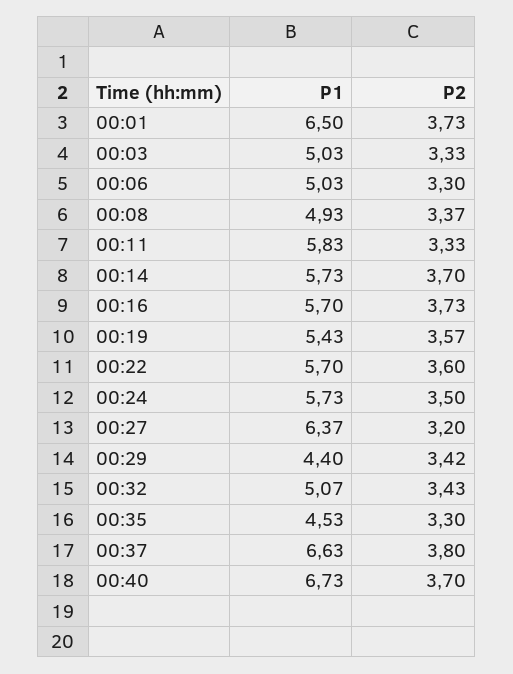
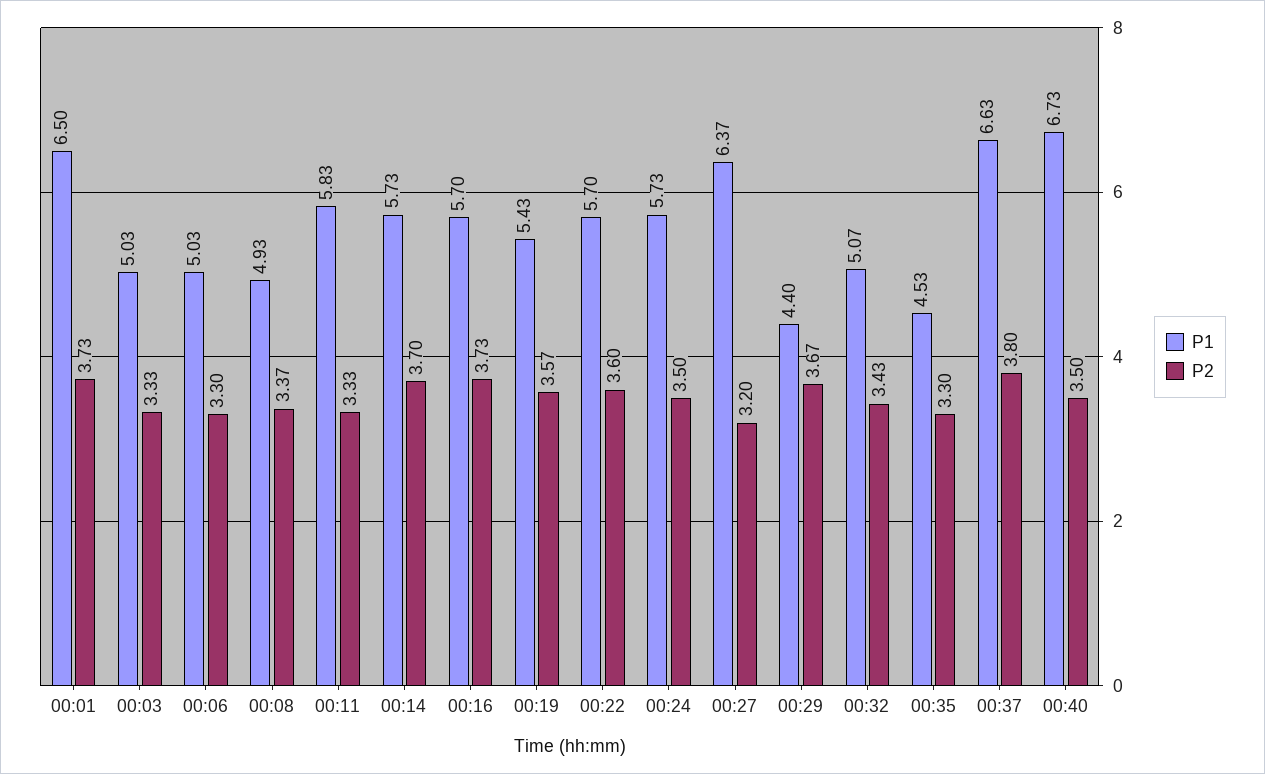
P2, 00:29: 3.42 -> 3.67
P2, 00:40: 3.7 -> 3.5

